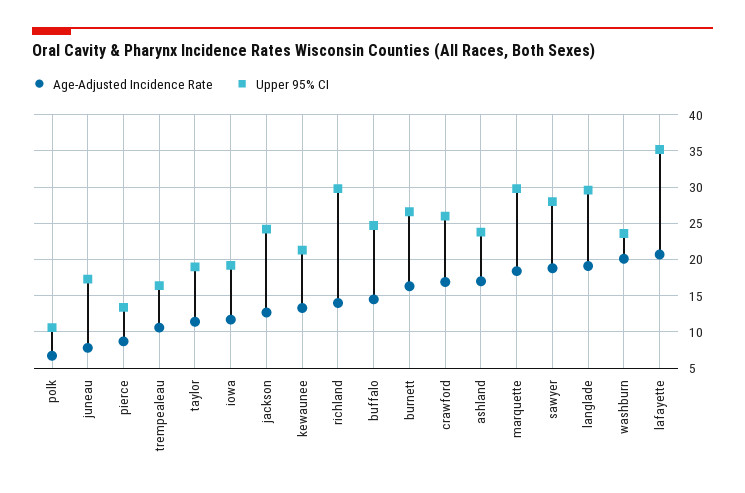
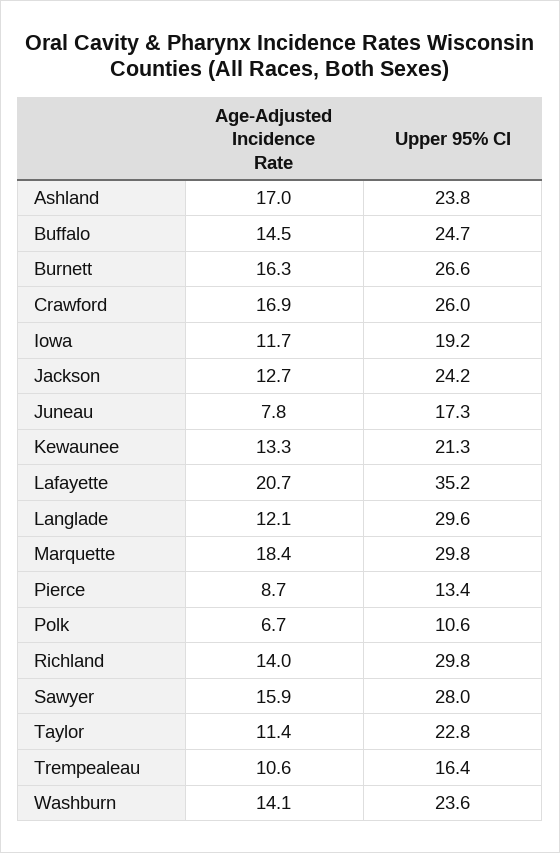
Upper 95% CI, taylor: 19 -> 22.8
Age-Adjusted Incidence Rate, sawyer: 19 -> 15.9
Age-Adjusted Incidence Rate, langlade: 19 -> 12.1
Age-Adjusted Incidence Rate, washburn: 20 -> 14.1

